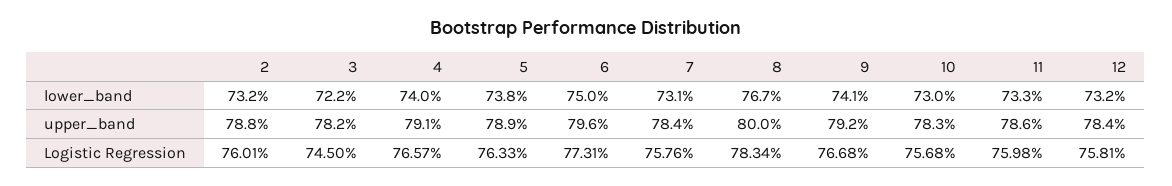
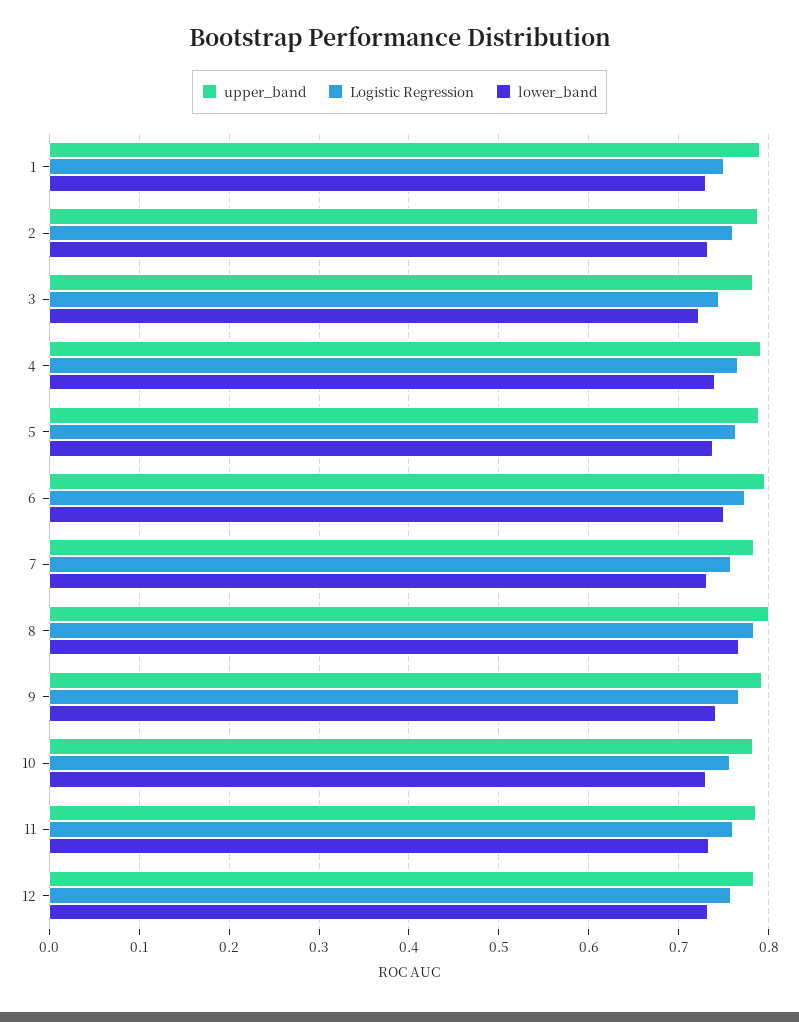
upper_band, 1: none -> 0.79
Logistic Regression, 1: none -> 0.75
lower_band, 1: none -> 0.73

